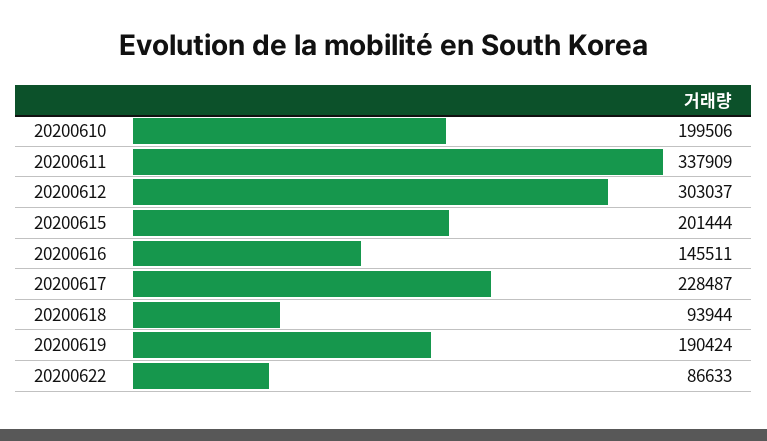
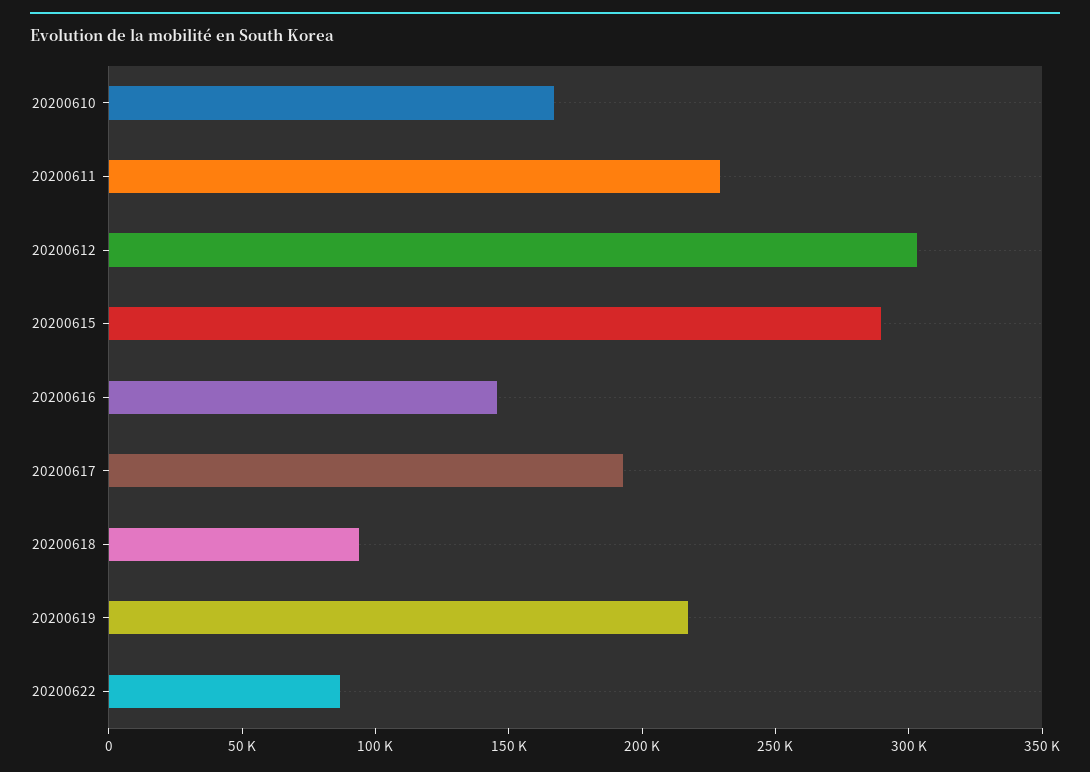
20200610: 199506 -> 170000
20200611: 337909 -> 230000
20200615: 201444 -> 290000
20200617: 228487 -> 190000
20200619: 190424 -> 220000

